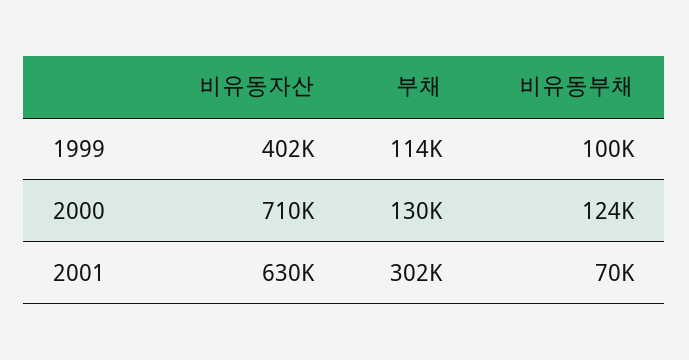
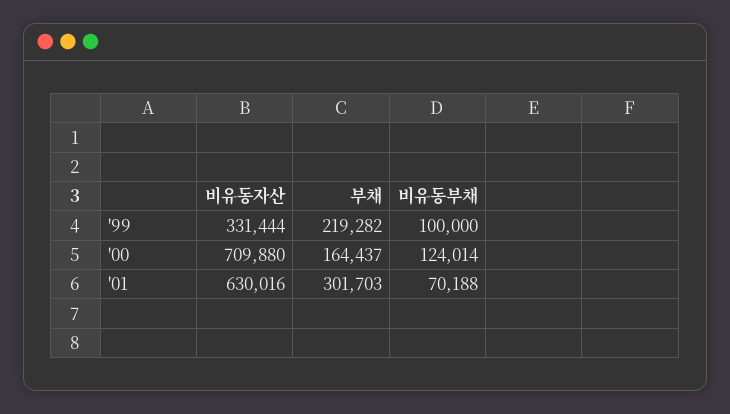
비유동자산, 1999: 402000 -> 331444
부채, 1999: 114000 -> 219282
부채, 2000: 130000 -> 164437

